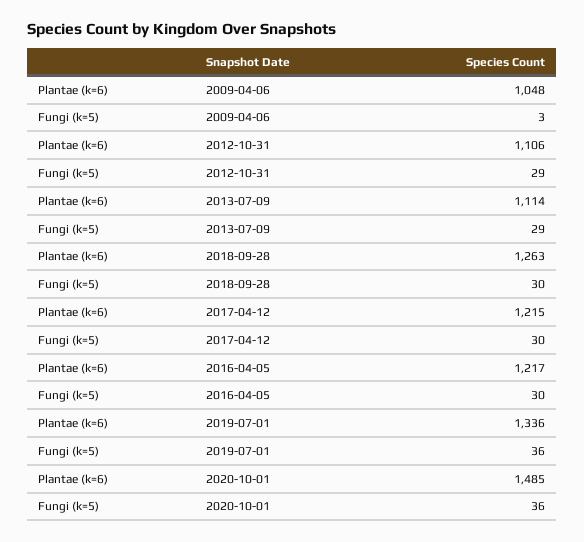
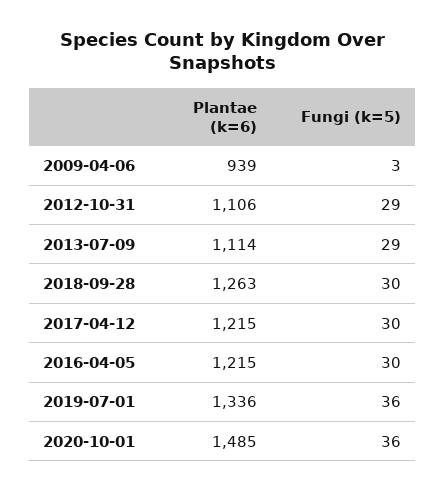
Plantae (k=6), 2009-04-06: 1048 -> 939
Plantae (k=6), 2016-04-05: 1217 -> 1215

